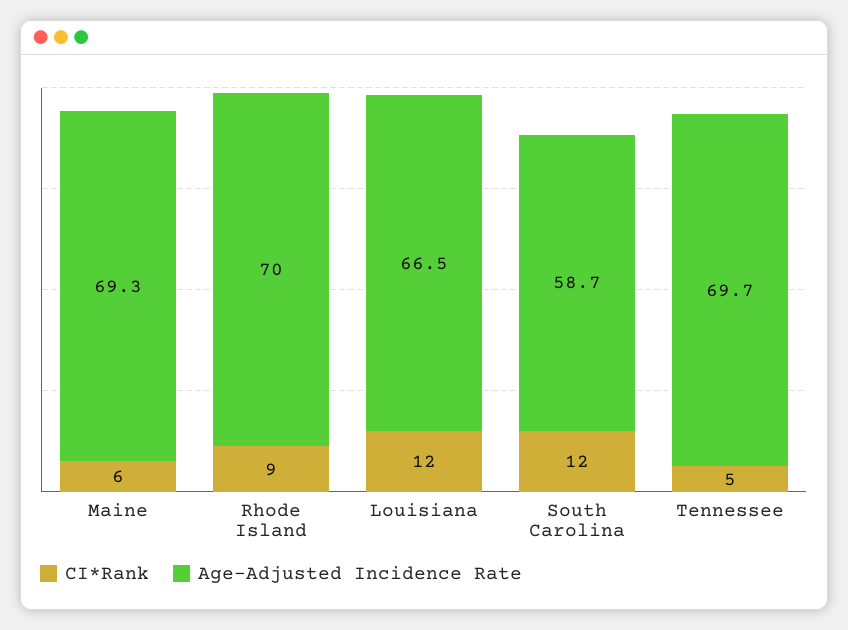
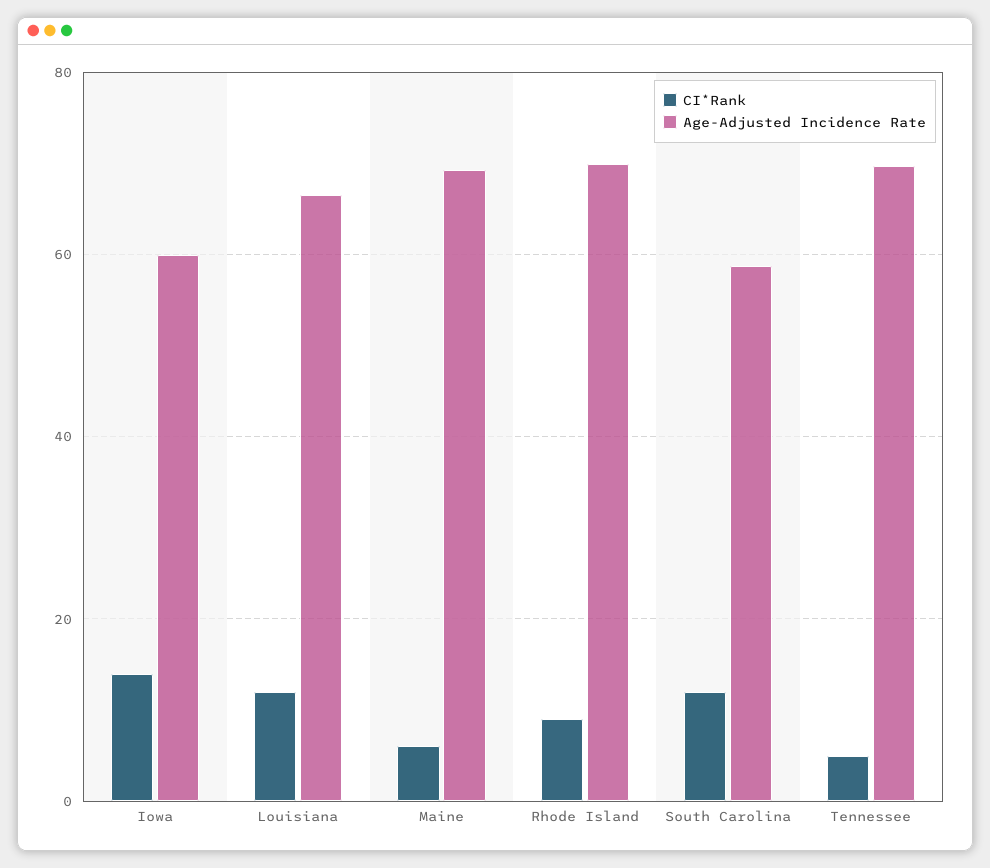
CI*Rank, Iowa: none -> 14
Age-Adjusted Incidence Rate, Iowa: none -> 60

